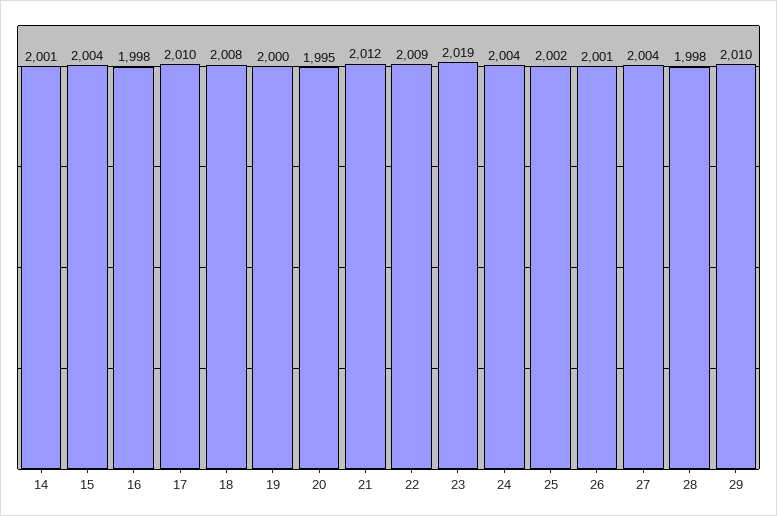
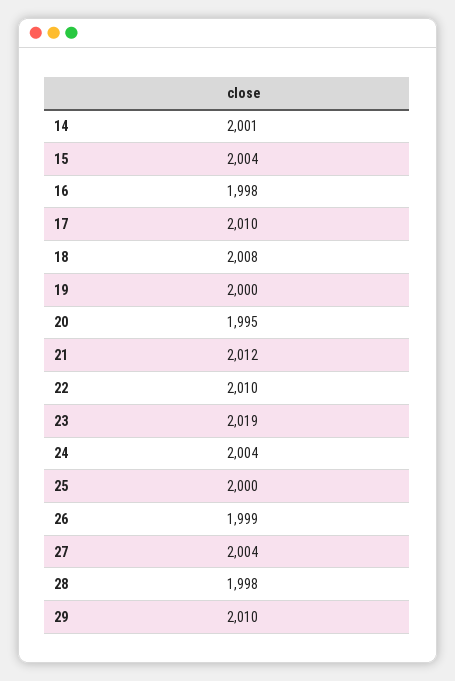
22: 2009 -> 2010
25: 2002 -> 2000
26: 2001 -> 1999

